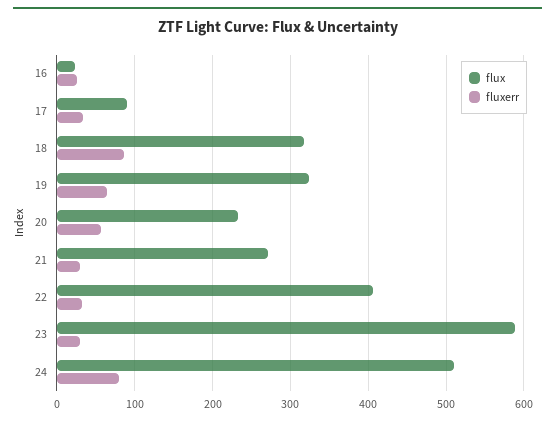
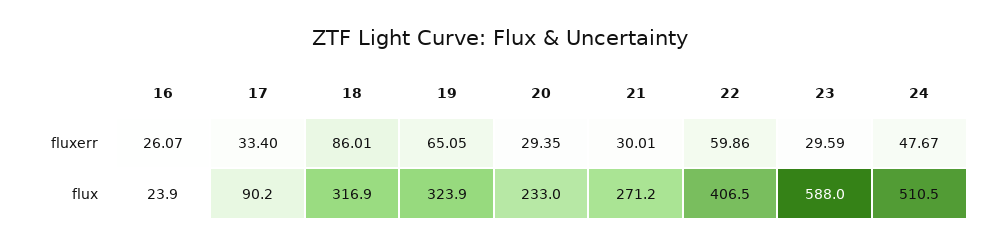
fluxerr, 20: 60 -> 29.35
fluxerr, 22: 30 -> 59.86
fluxerr, 24: 80 -> 47.67

